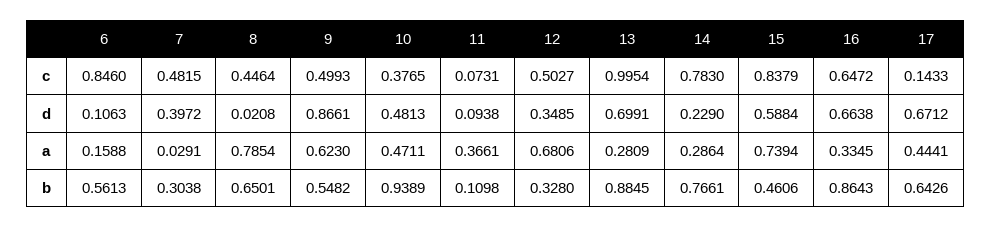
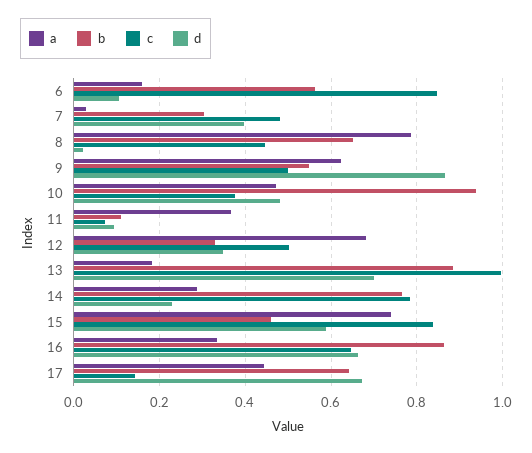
a, 13: 0.2809 -> 0.18

